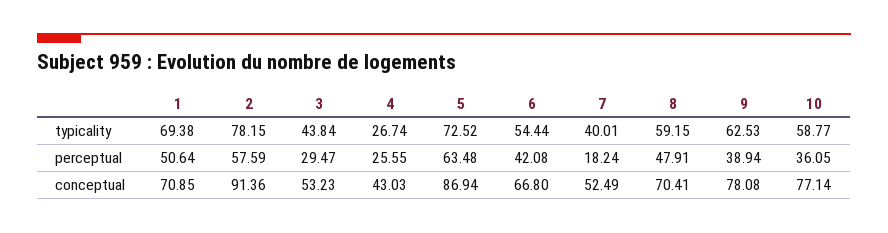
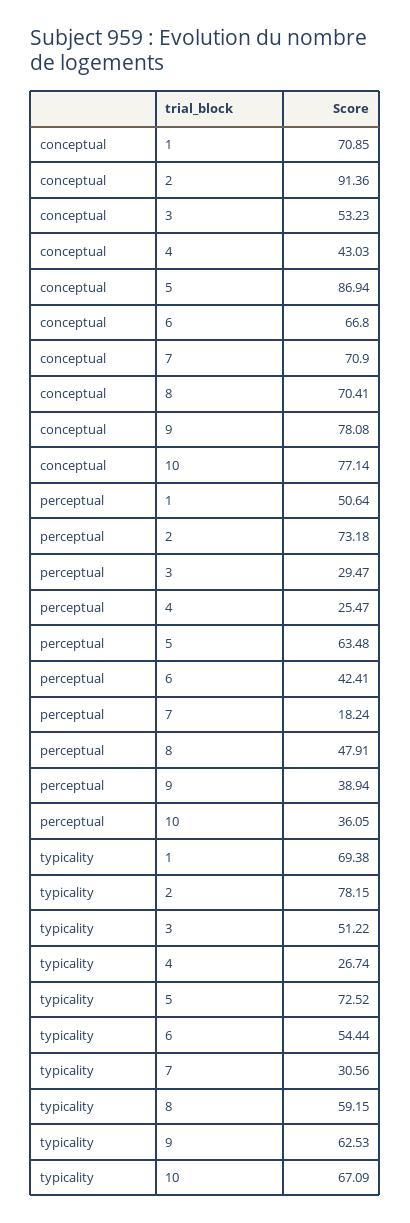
3, typicality: 43.84 -> 51.22
7, typicality: 40.01 -> 30.56
10, typicality: 58.77 -> 67.09
2, perceptual: 57.59 -> 73.18
4, perceptual: 25.55 -> 25.47
6, perceptual: 42.08 -> 42.41
7, conceptual: 52.49 -> 70.9

